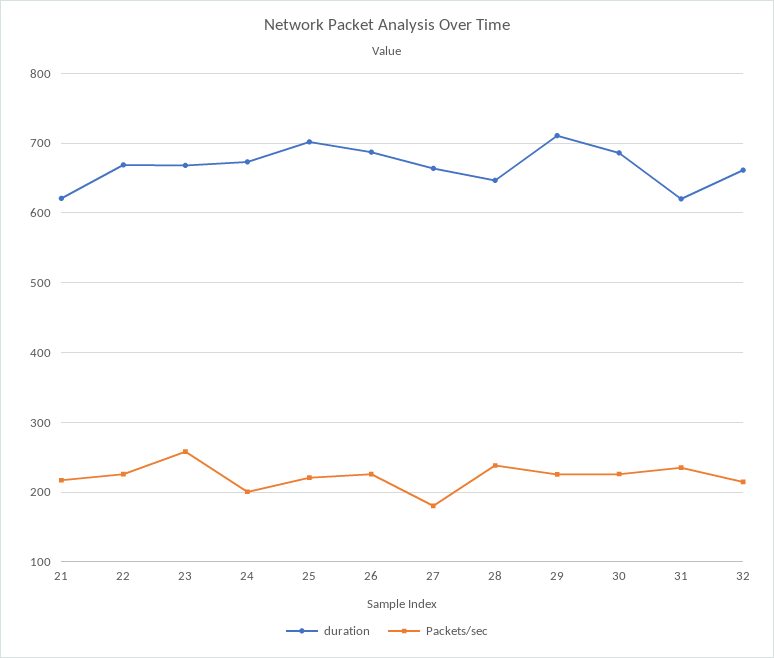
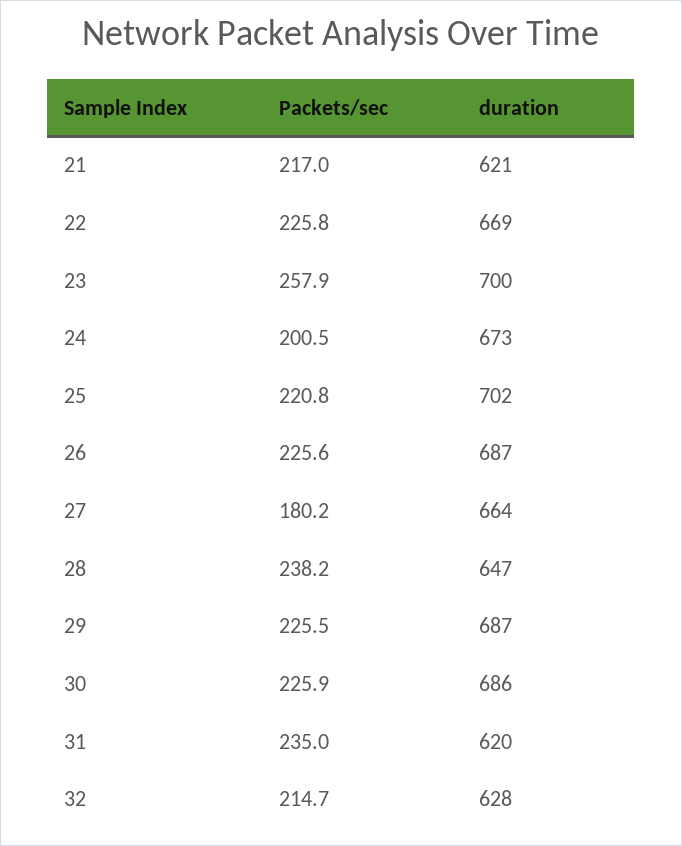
duration, 23: 670 -> 700
duration, 29: 710 -> 687
duration, 32: 660 -> 628

